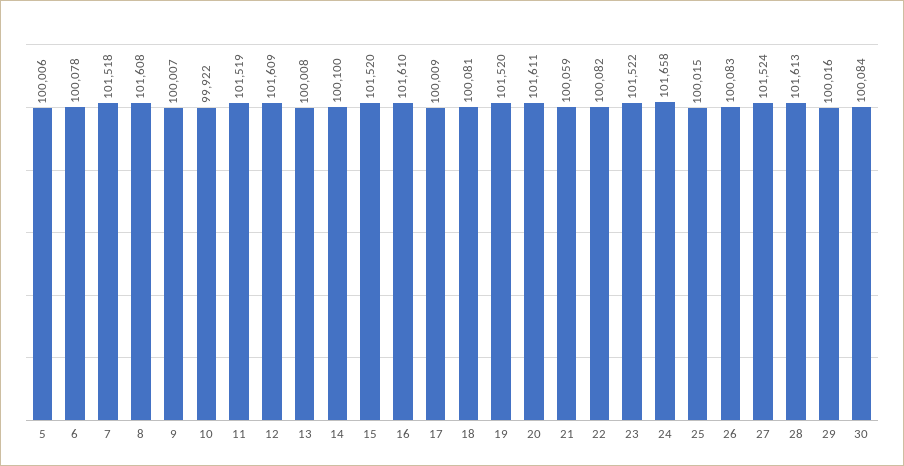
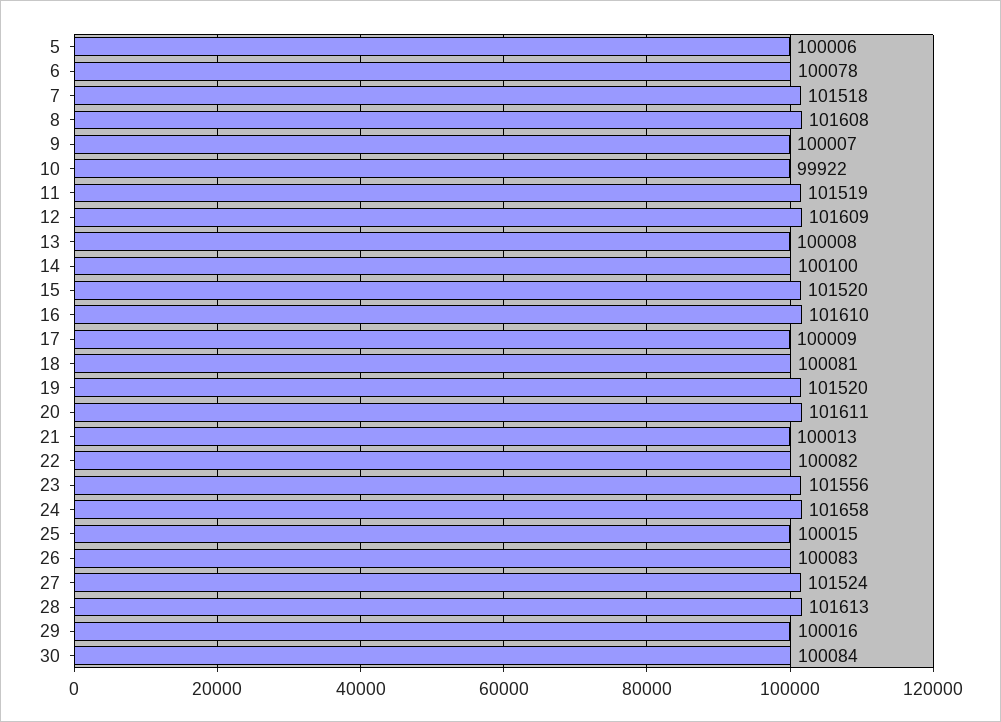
21: 100059 -> 100013
23: 101522 -> 101556

